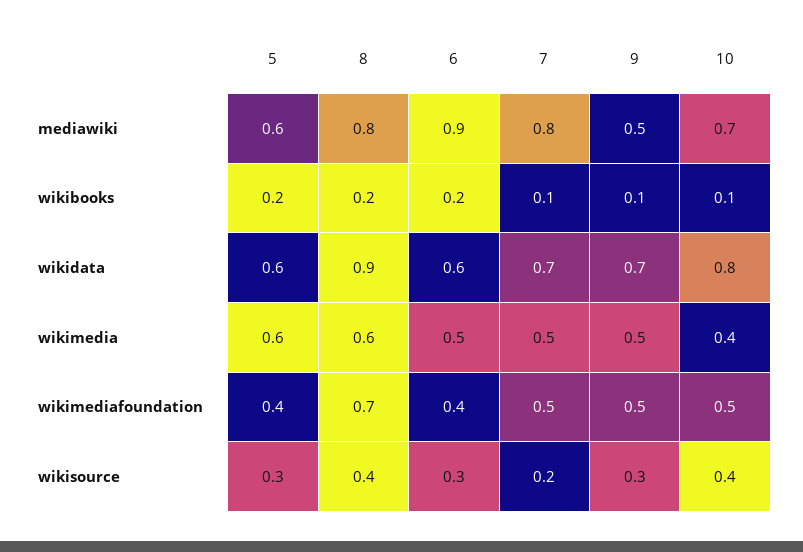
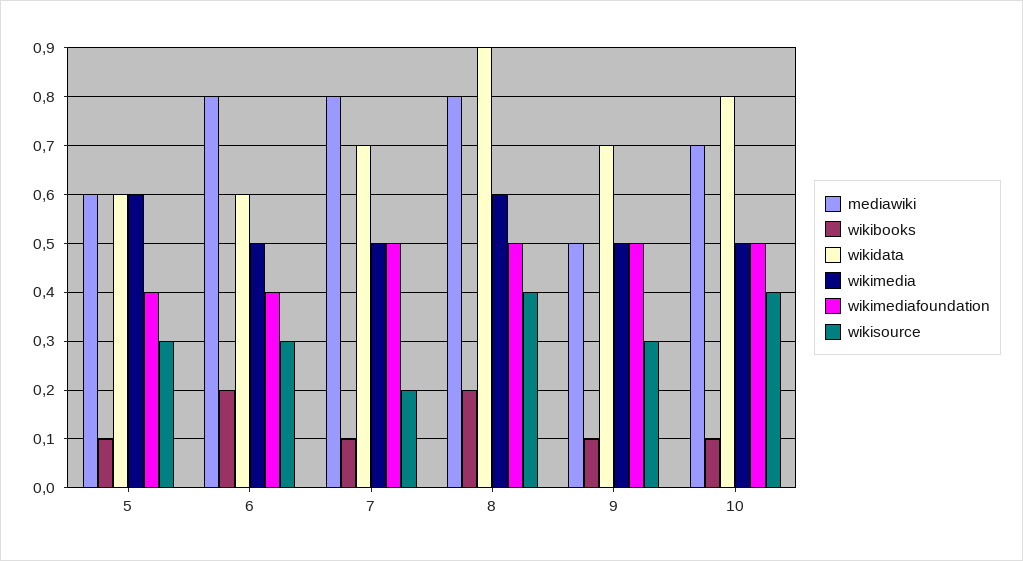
mediawiki, 6: 0.9 -> 0.8
wikibooks, 5: 0.2 -> 0.1
wikimedia, 10: 0.4 -> 0.5
wikimediafoundation, 8: 0.7 -> 0.5

